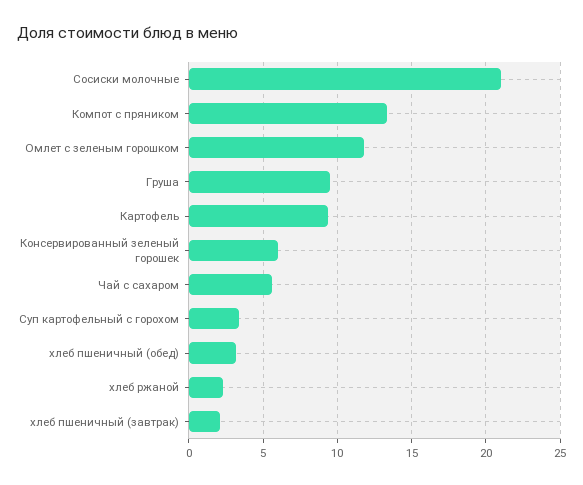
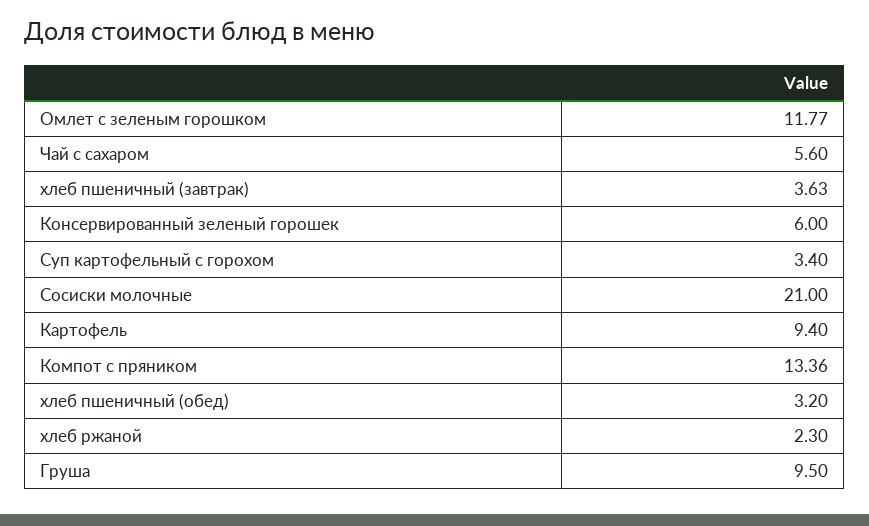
хлеб пшеничный (завтрак): 2 -> 3.63

